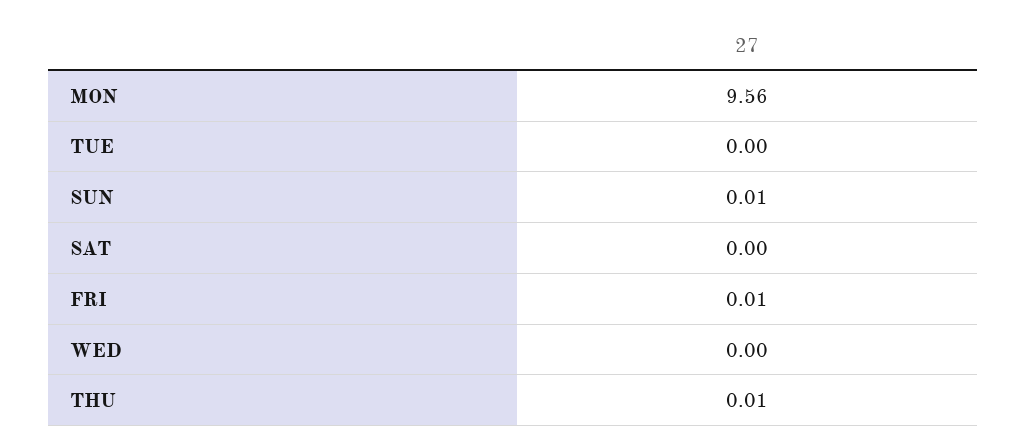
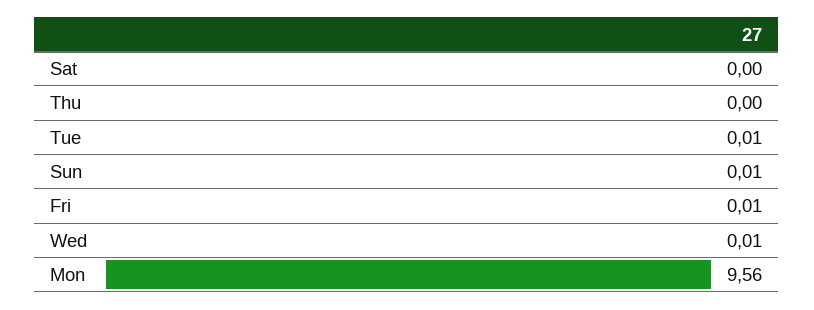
TUE: 0 -> 0.01
WED: 0 -> 0.01
THU: 0.01 -> 0

